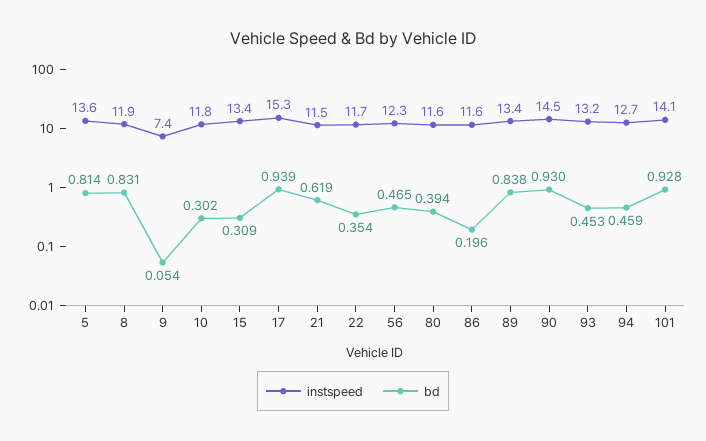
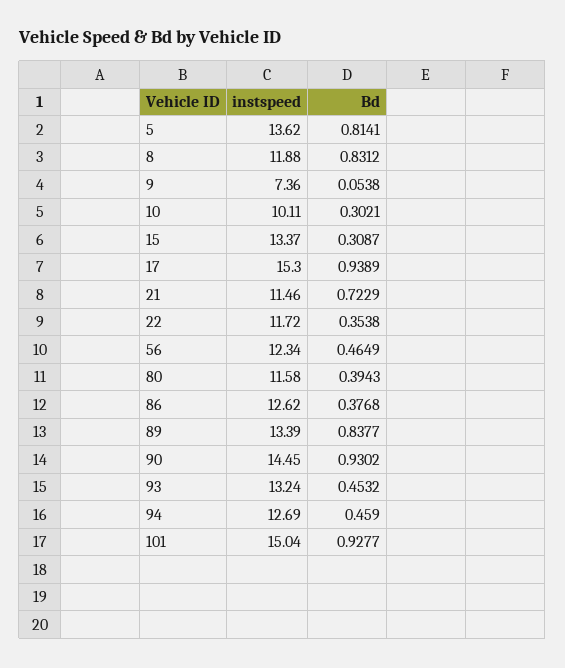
instspeed, 10: 11.8 -> 10.11
bd, 21: 0.619 -> 0.7229
instspeed, 86: 11.6 -> 12.62
bd, 86: 0.196 -> 0.3768
instspeed, 101: 14.1 -> 15.04

